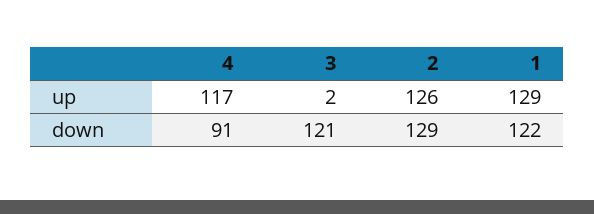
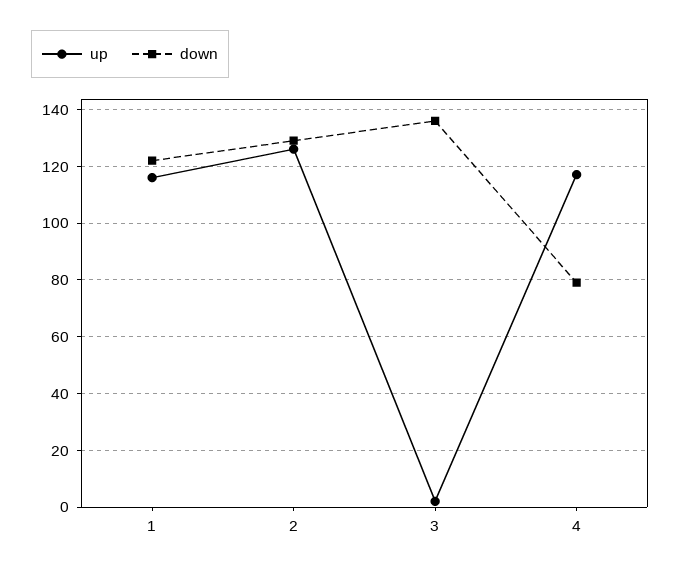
up, 1: 129 -> 115
down, 4: 91 -> 80
down, 3: 121 -> 135

